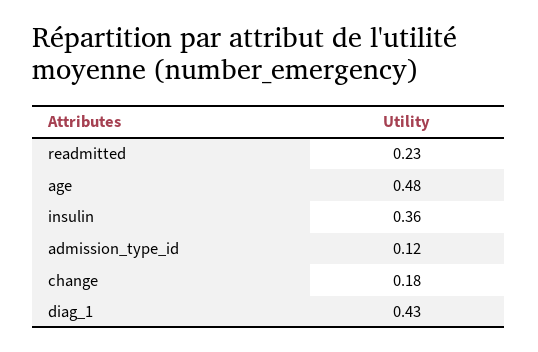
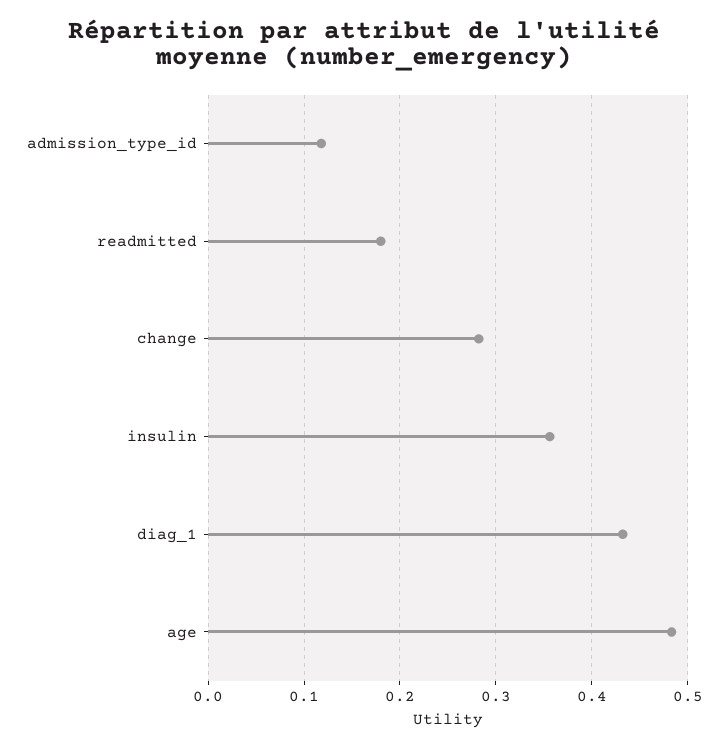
readmitted: 0.23 -> 0.18
change: 0.18 -> 0.28

